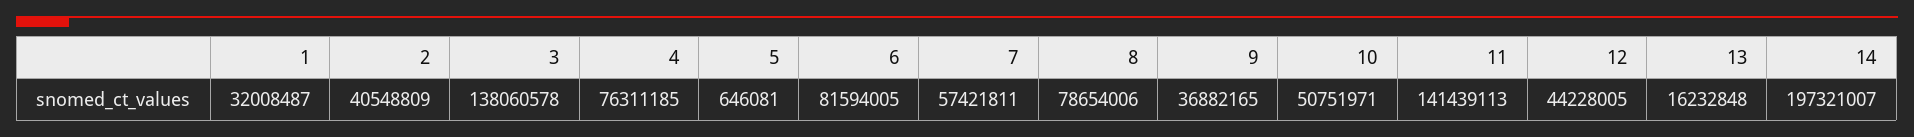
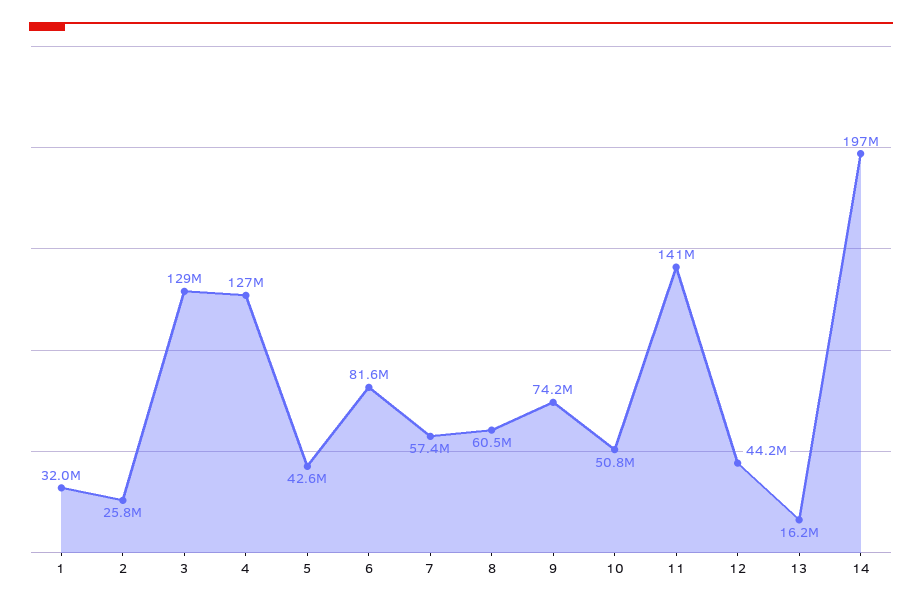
2: 40548809 -> 25800000
3: 138060578 -> 129000000
4: 76311185 -> 127000000
5: 646081 -> 42600000
8: 78654006 -> 60500000
9: 36882165 -> 74200000

